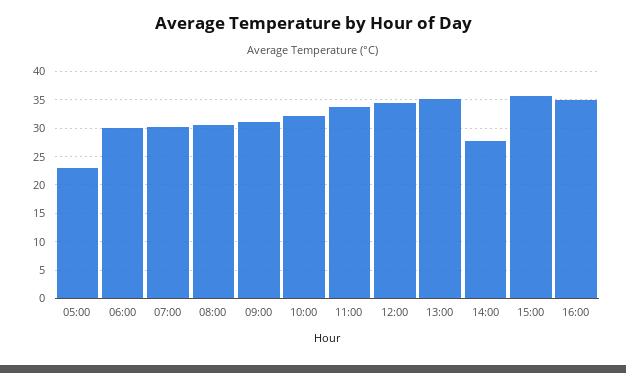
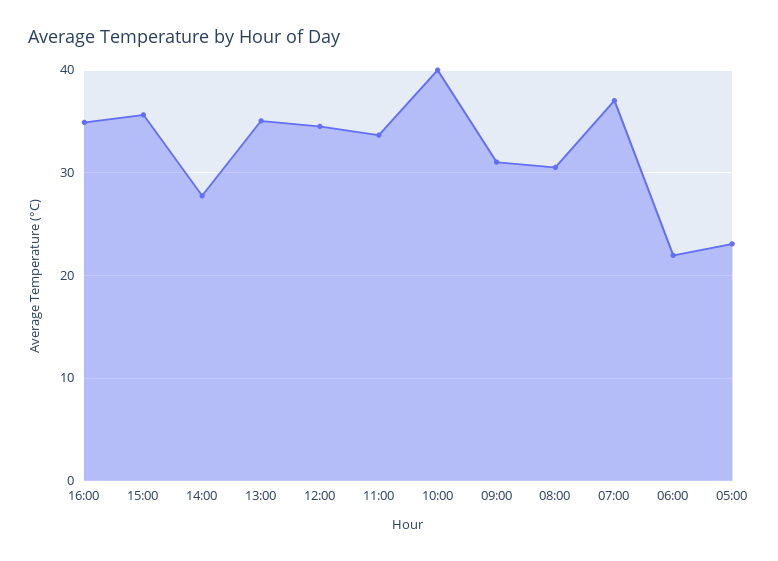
06:00: 30 -> 22
07:00: 30 -> 37
10:00: 32.5 -> 40

